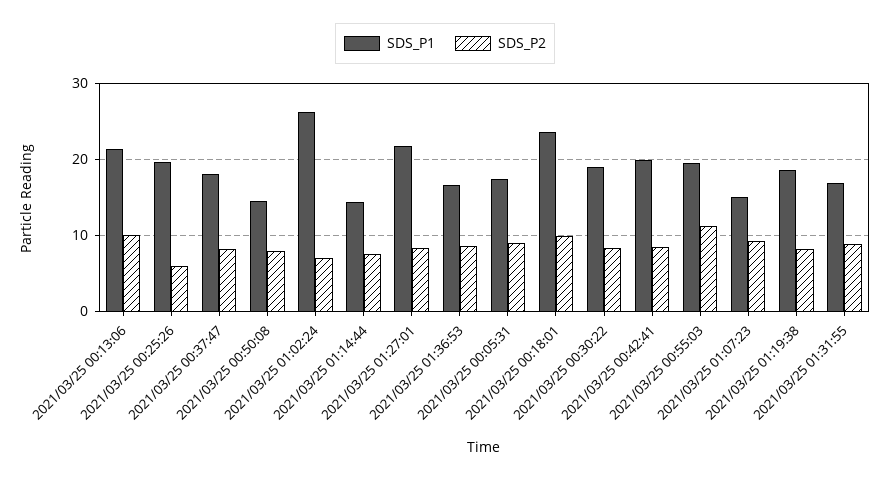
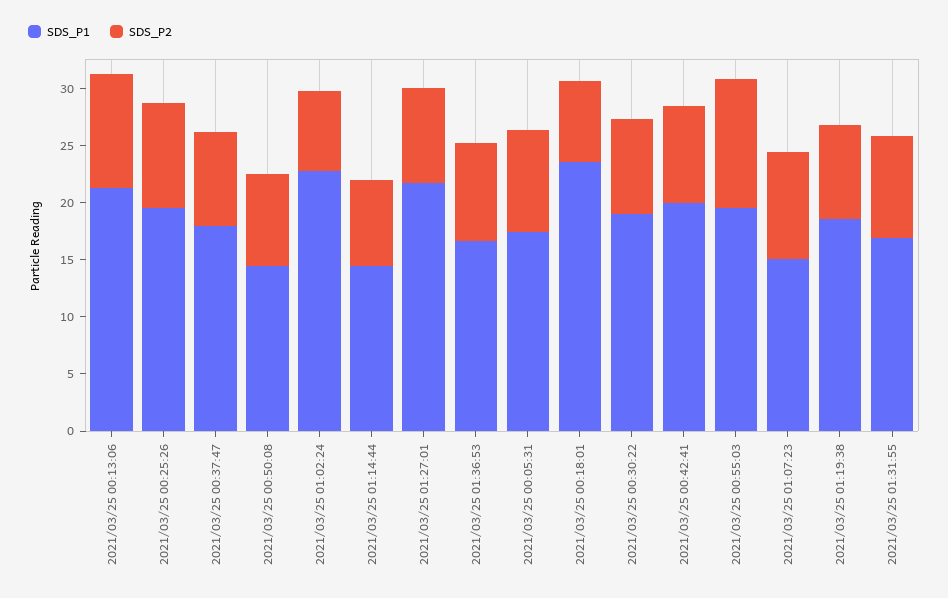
SDS_P2, 2021/03/25 00:25:26: 6 -> 9
SDS_P1, 2021/03/25 01:02:24: 26 -> 23
SDS_P2, 2021/03/25 00:18:01: 10 -> 7

